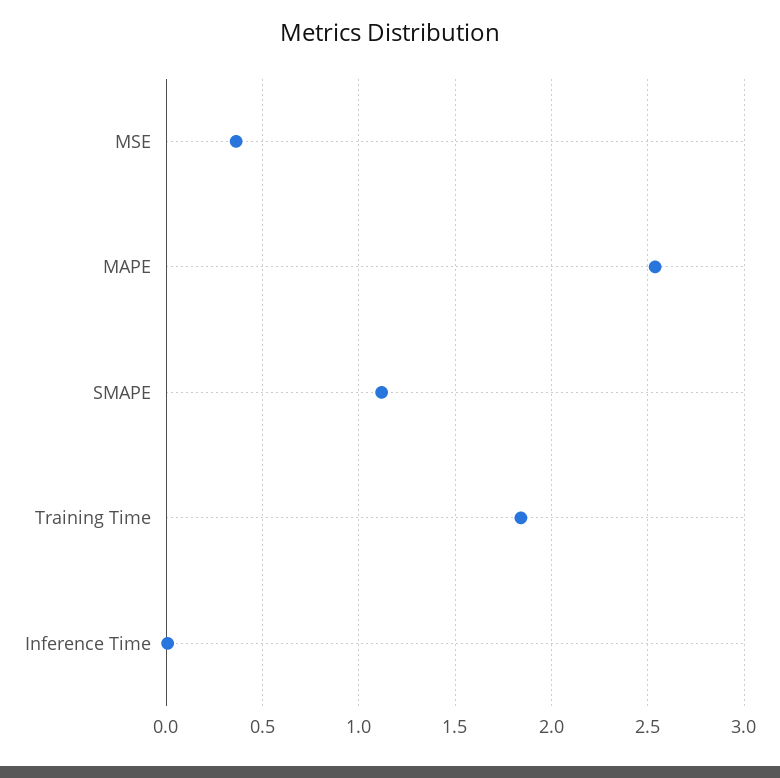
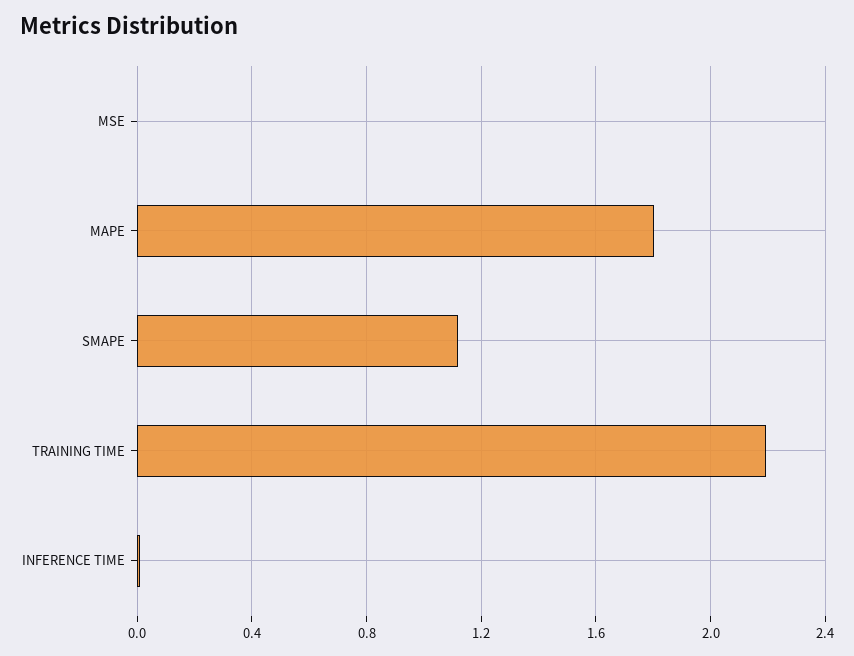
MSE: 0.35 -> 0
MAPE: 2.55 -> 1.8
Training Time: 1.85 -> 2.2

